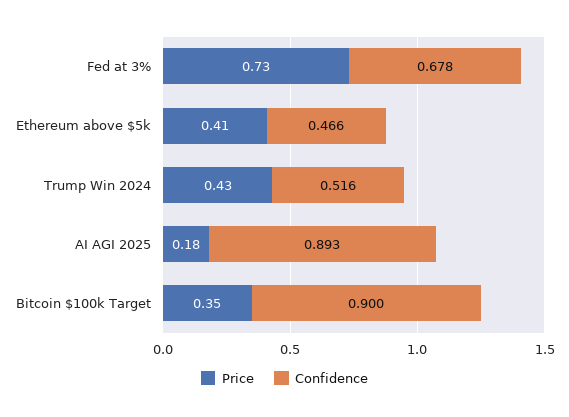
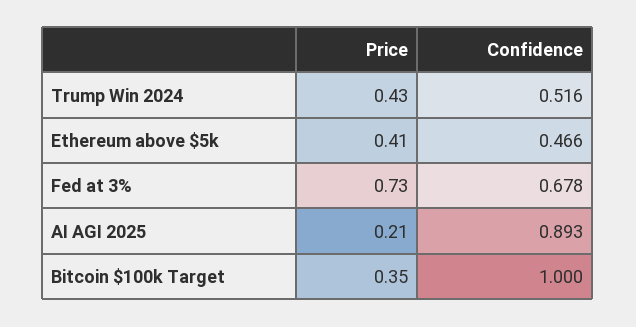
Price, AI AGI 2025: 0.18 -> 0.21
Confidence, Bitcoin $100k Target: 0.9 -> 1

